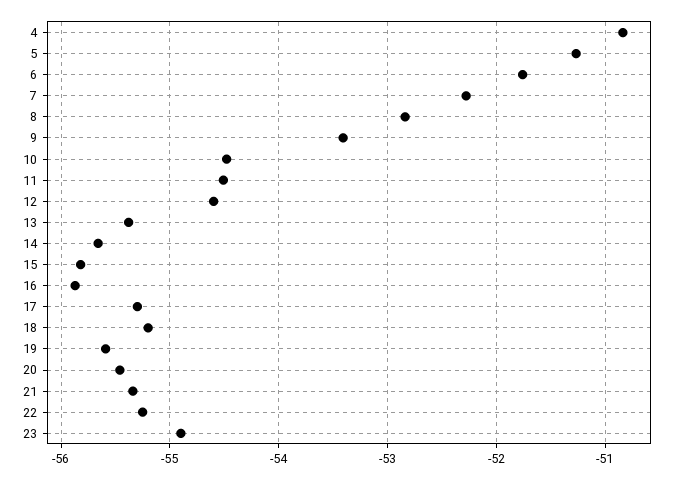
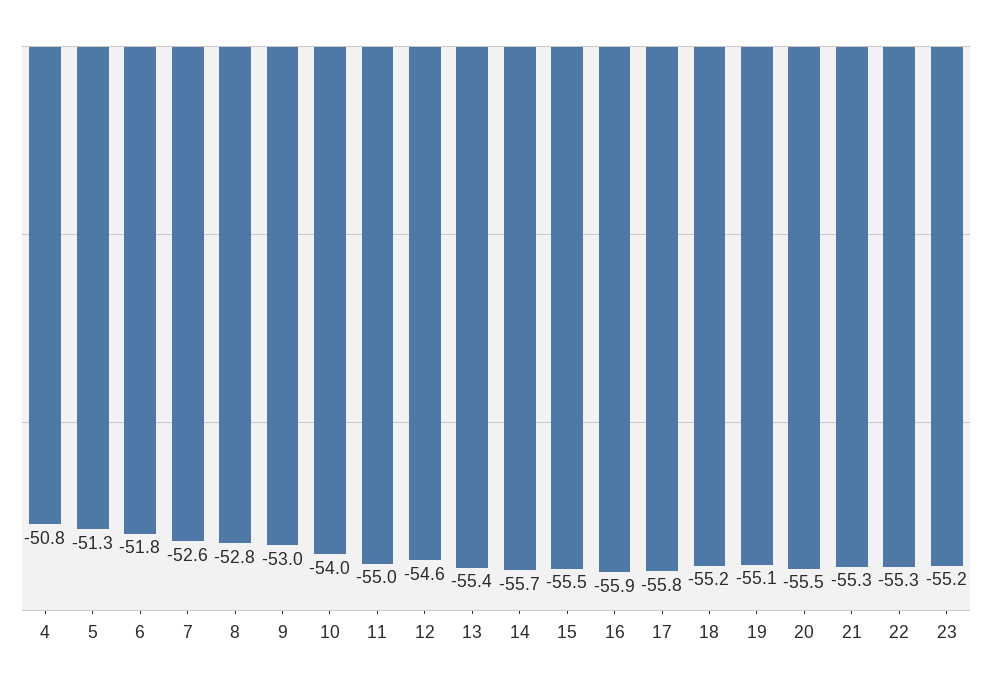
7: -52.3 -> -52.6
9: -53.4 -> -53
10: -54.5 -> -54
11: -54.5 -> -55
15: -55.8 -> -55.5
17: -55.3 -> -55.8
19: -55.6 -> -55.1
23: -54.9 -> -55.2

